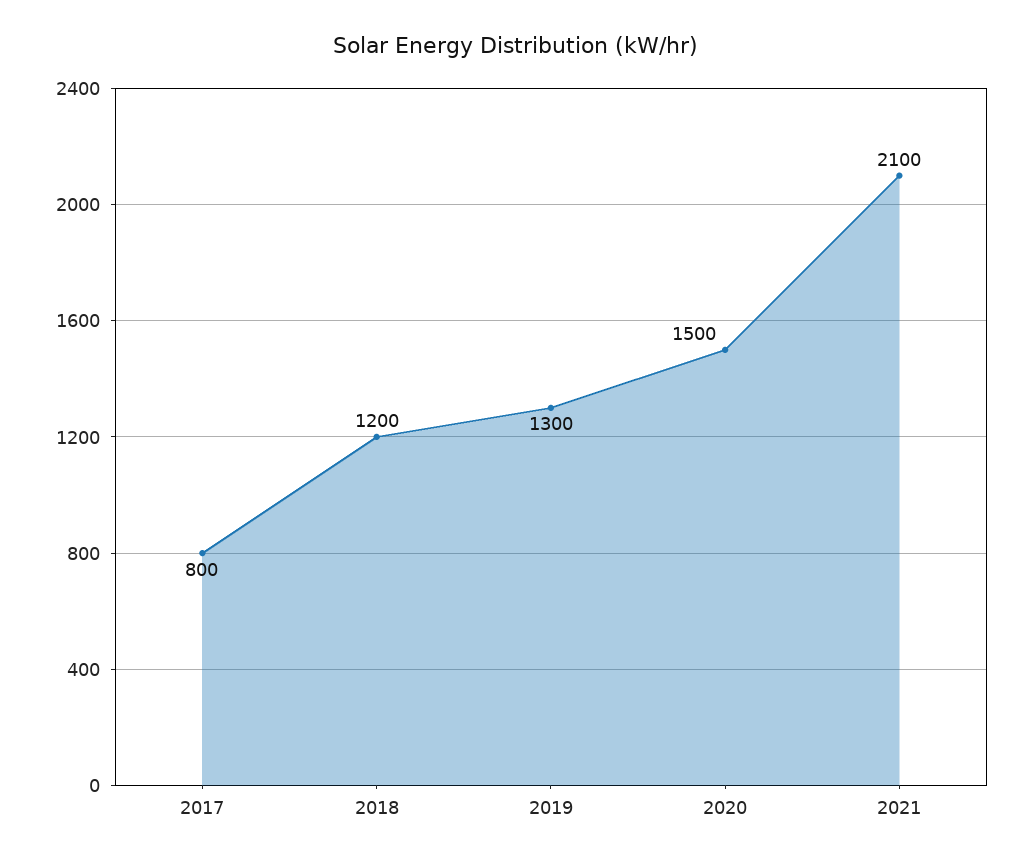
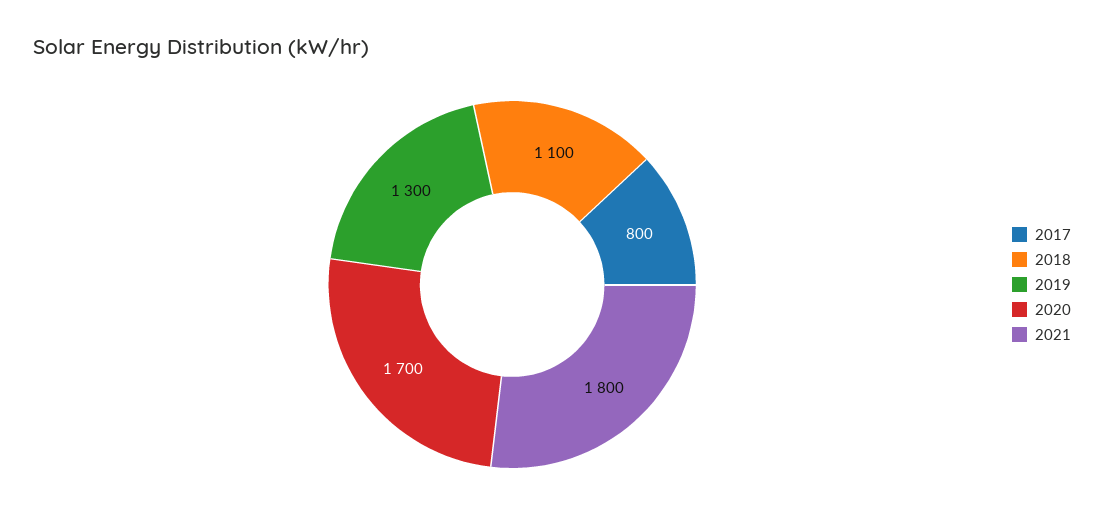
2018: 1200 -> 1100
2020: 1500 -> 1700
2021: 2100 -> 1800

